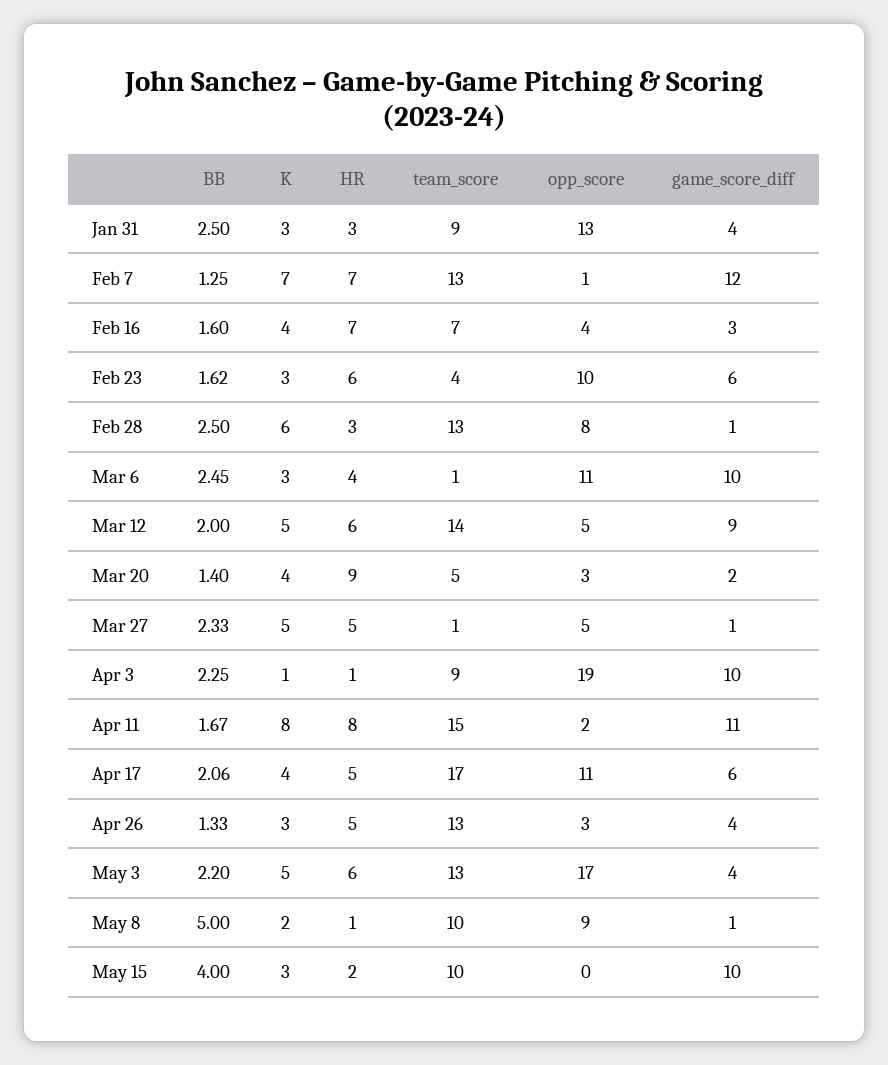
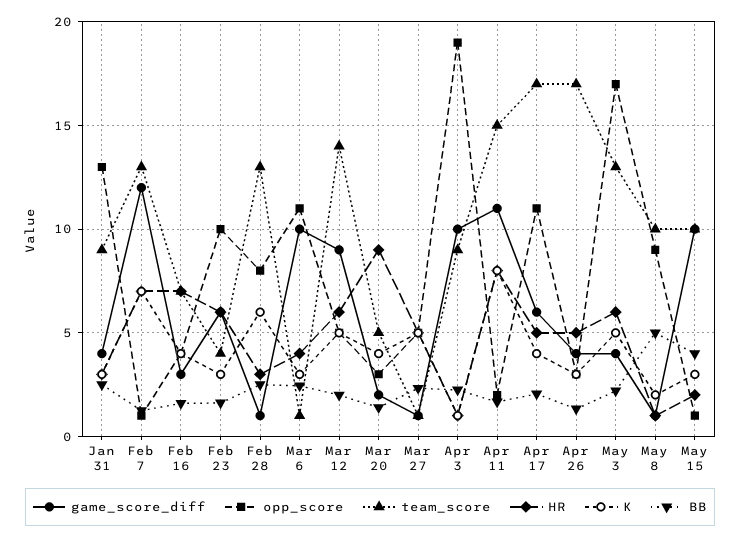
team_score, Apr 26: 13 -> 17
opp_score, May 15: 0 -> 1

